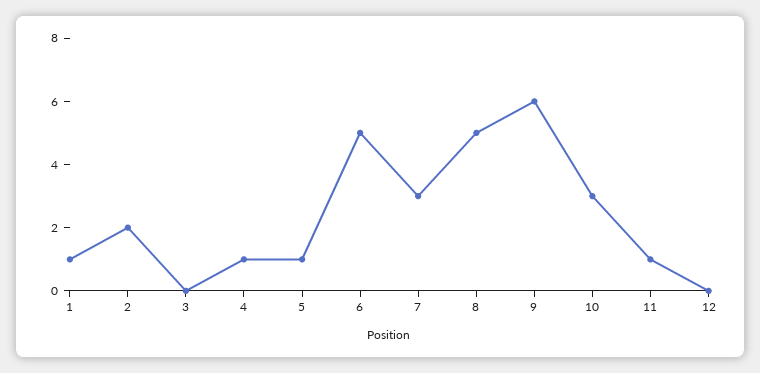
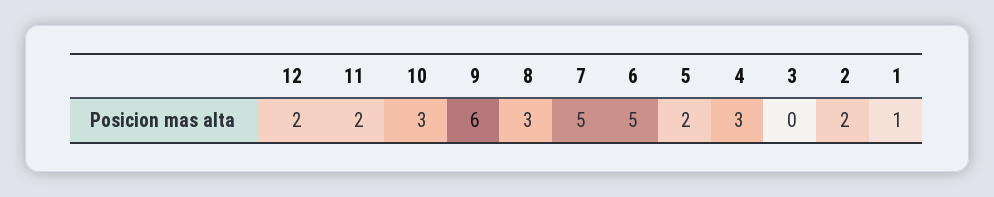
4: 1 -> 3
5: 1 -> 2
7: 3 -> 5
8: 5 -> 3
11: 1 -> 2
12: 0 -> 2

